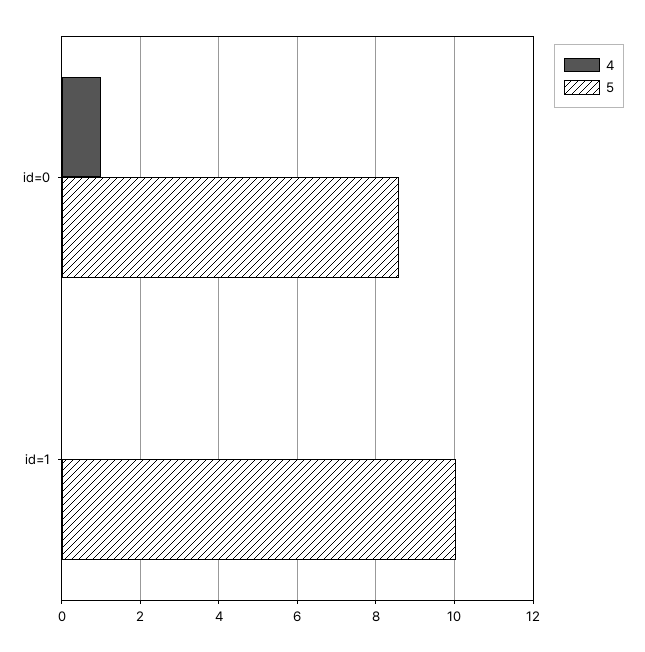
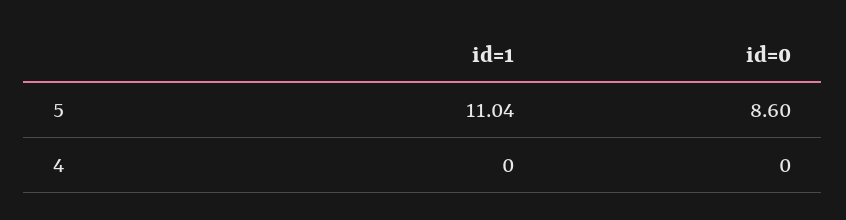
4, id=0: 1 -> 0
5, id=1: 10 -> 11.04

